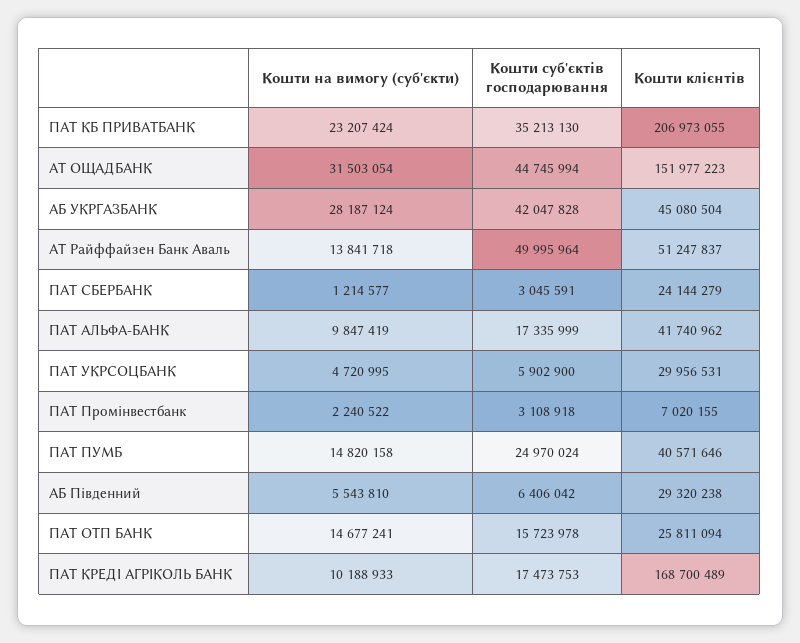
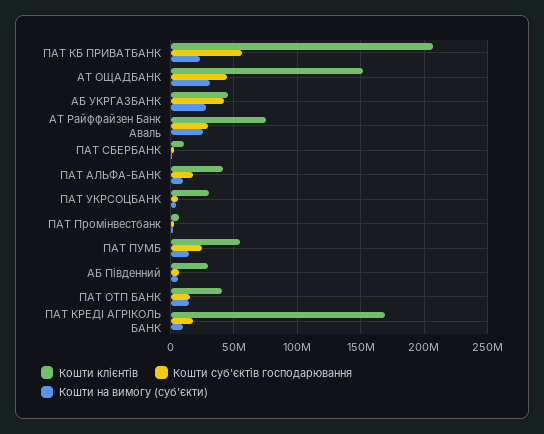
Кошти суб'єктів господарювання, ПАТ КБ ПРИВАТБАНК: 35213130 -> 55000000
Кошти на вимогу (суб'єкти), АТ Райффайзен Банк Аваль: 13841718 -> 25000000
Кошти суб'єктів господарювання, АТ Райффайзен Банк Аваль: 49995964 -> 30000000
Кошти клієнтів, АТ Райффайзен Банк Аваль: 51247837 -> 75000000
Кошти клієнтів, ПАТ СБЕРБАНК: 24144279 -> 10000000
Кошти клієнтів, ПАТ ПУМБ: 40571646 -> 55000000
Кошти клієнтів, ПАТ ОТП БАНК: 25811094 -> 40000000

